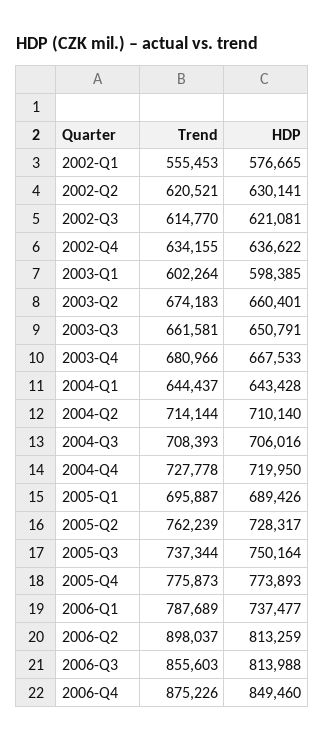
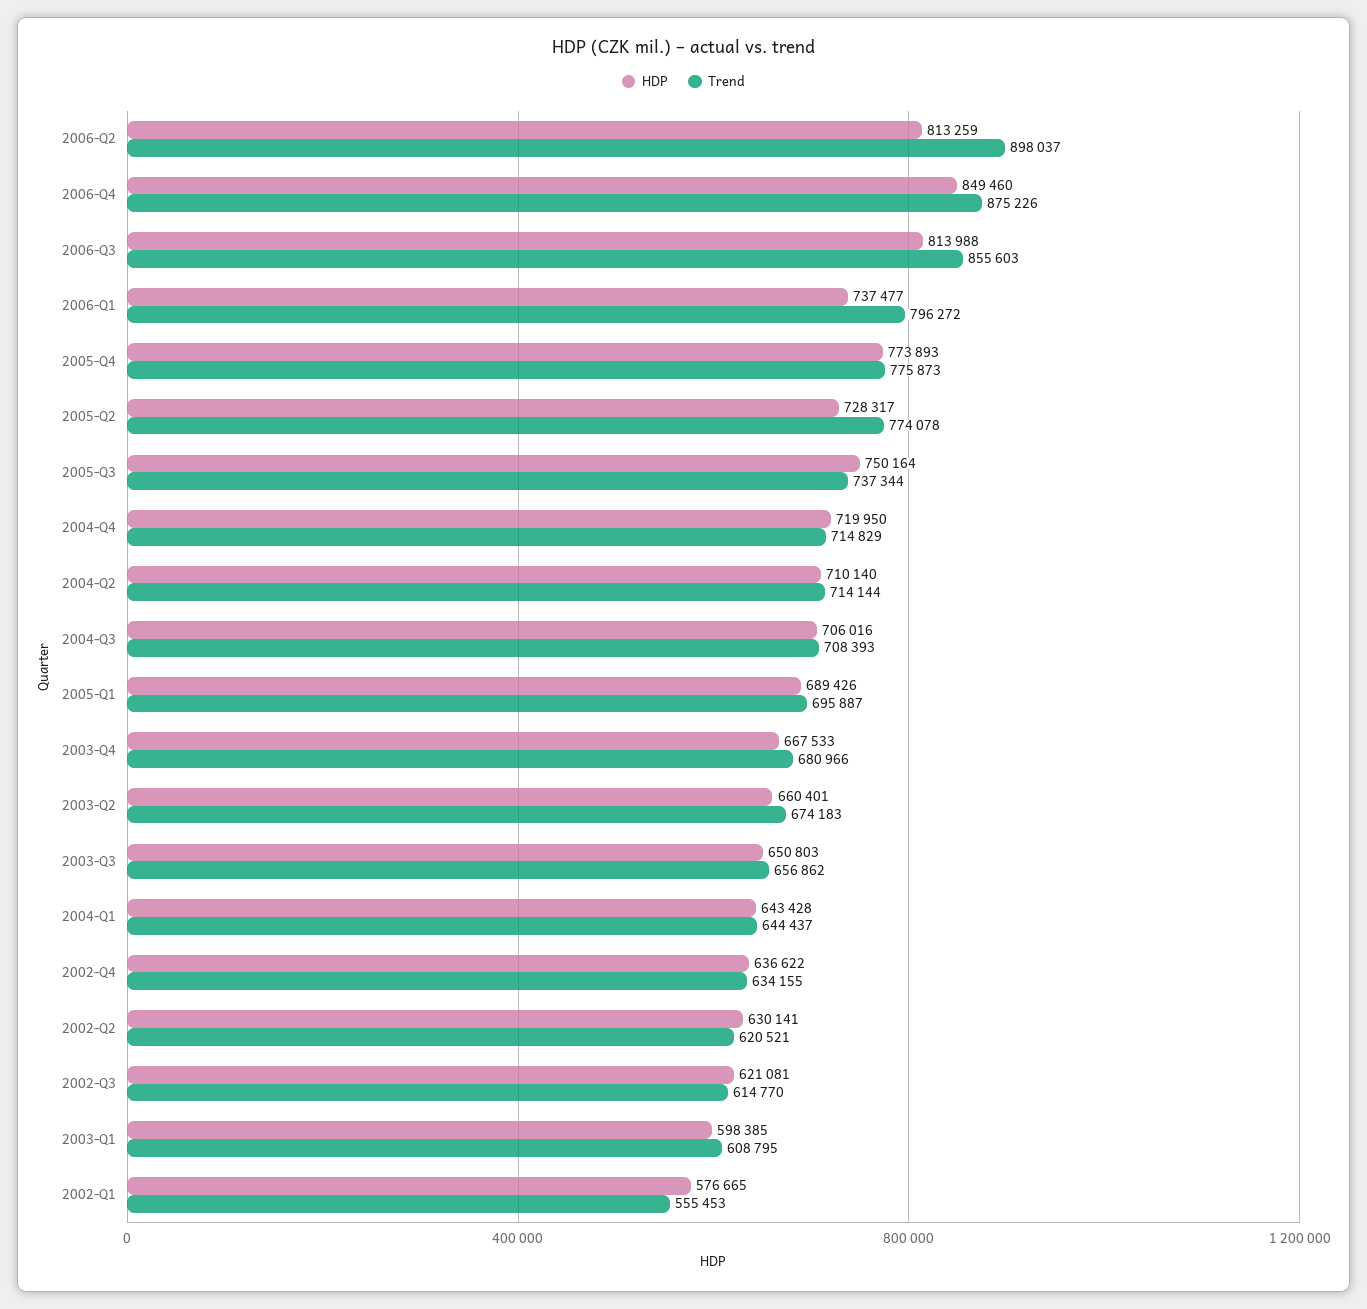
Trend, 2003-Q1: 602264 -> 608795
Trend, 2003-Q3: 661581 -> 656862
HDP, 2003-Q3: 650791 -> 650803
Trend, 2004-Q4: 727778 -> 714829
Trend, 2005-Q2: 762239 -> 774078
Trend, 2006-Q1: 787689 -> 796272

